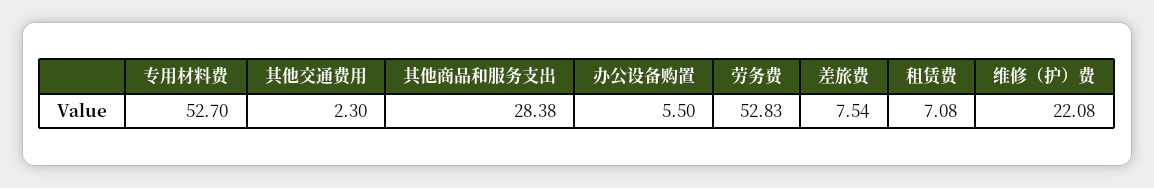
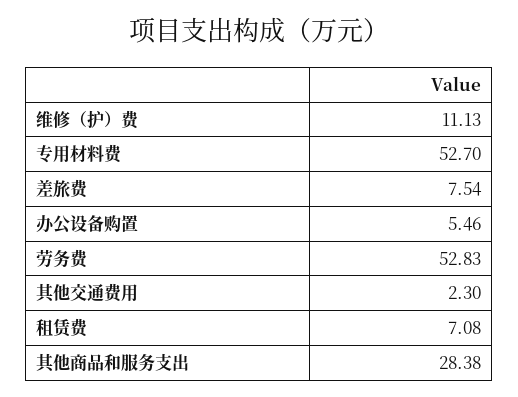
办公设备购置: 5.5 -> 5.46
维修（护）费: 22.08 -> 11.13

